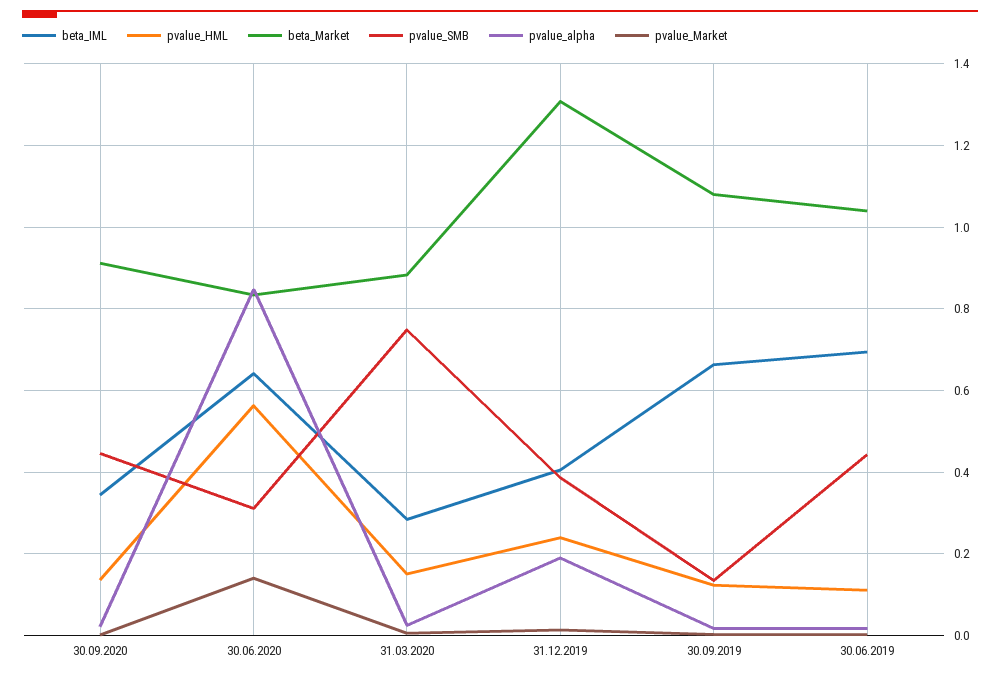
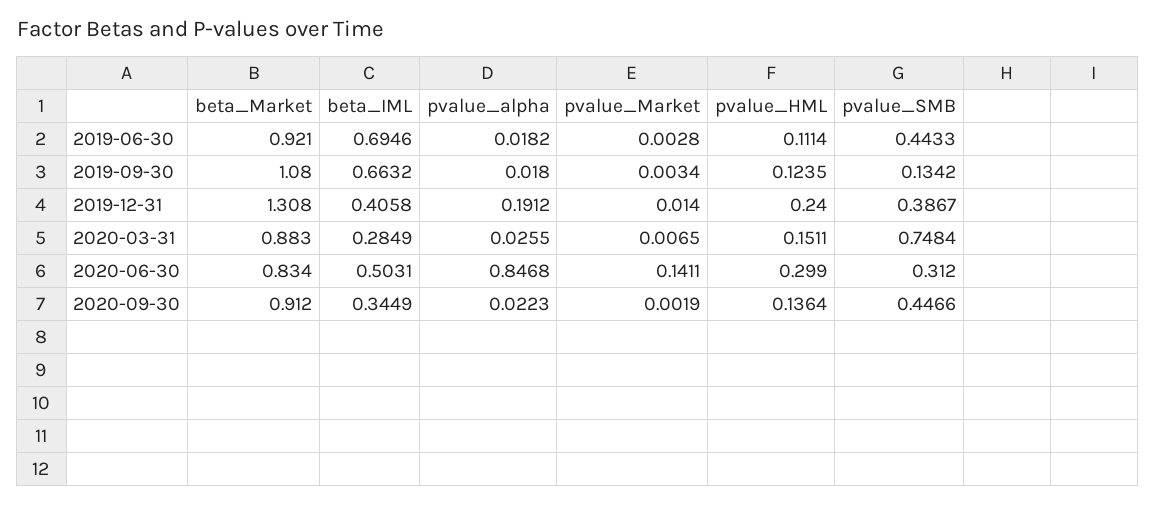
beta_IML, 30.06.2020: 0.64 -> 0.5031
pvalue_HML, 30.06.2020: 0.56 -> 0.299
beta_Market, 30.06.2019: 1.04 -> 0.921

